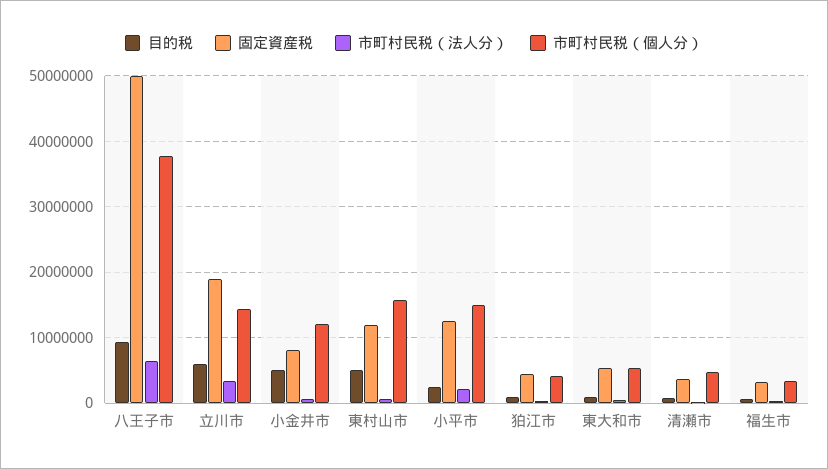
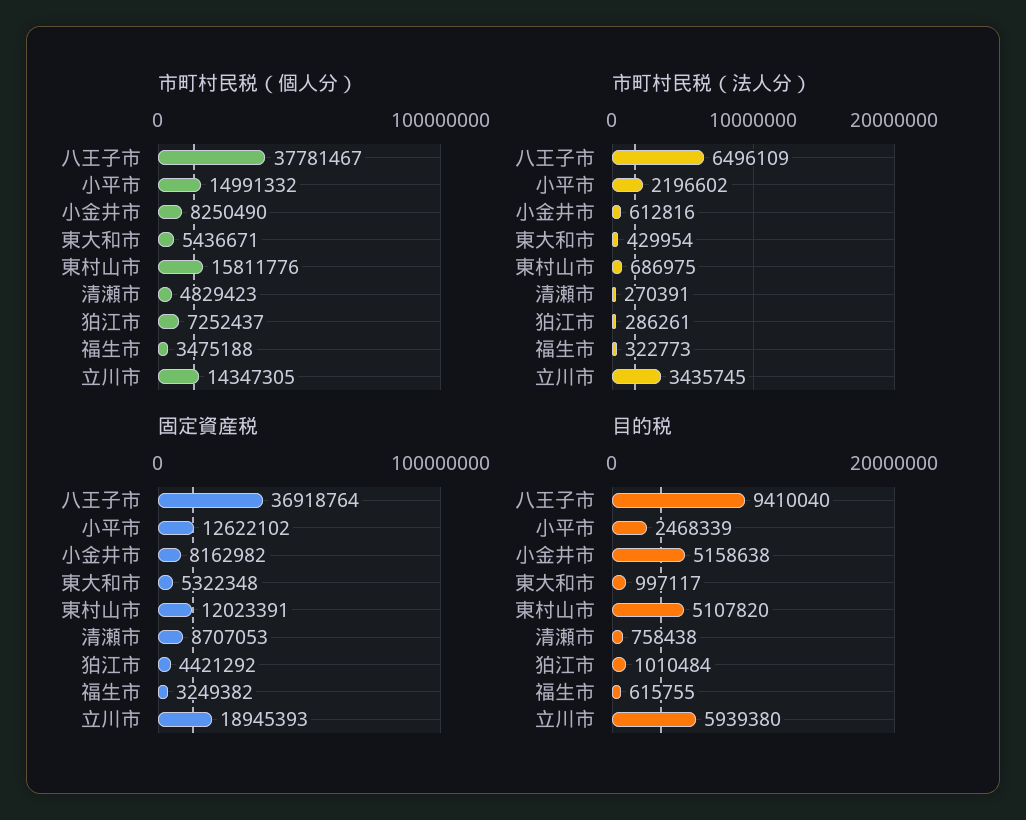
固定資産税, 八王子市: 50000000 -> 36918764
市町村民税（個人分）, 小金井市: 12000000 -> 8250490
市町村民税（個人分）, 狛江市: 4000000 -> 7252437
固定資産税, 清瀬市: 4000000 -> 8707053

